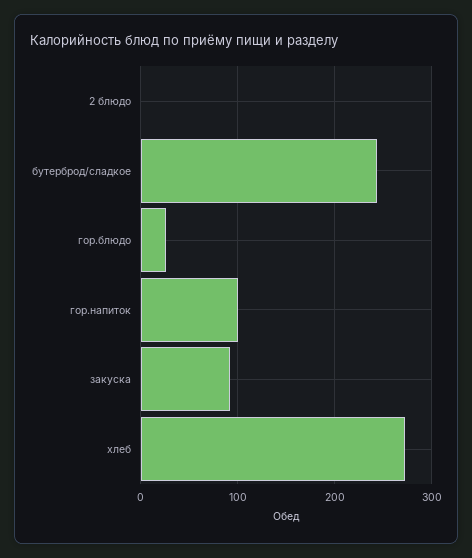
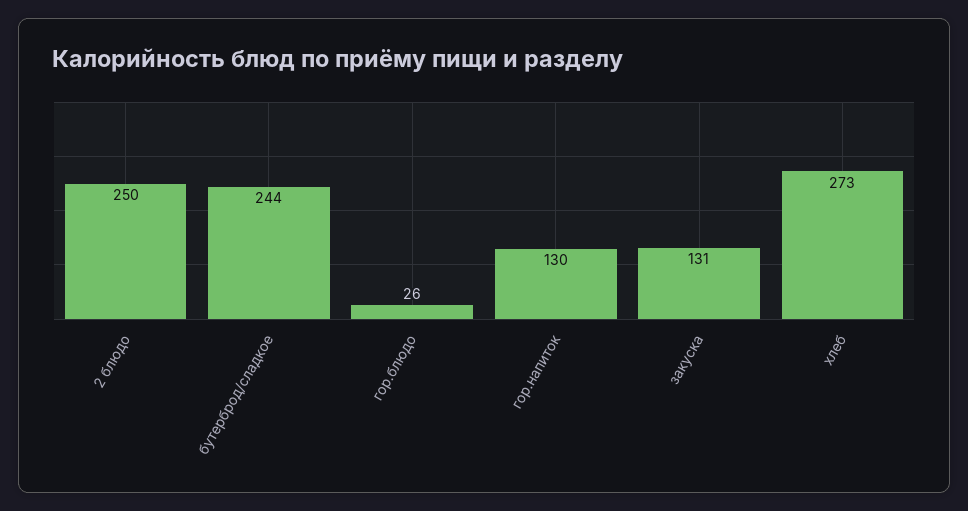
2 блюдо: 0 -> 250
гор.напиток: 100 -> 130
закуска: 90 -> 131

